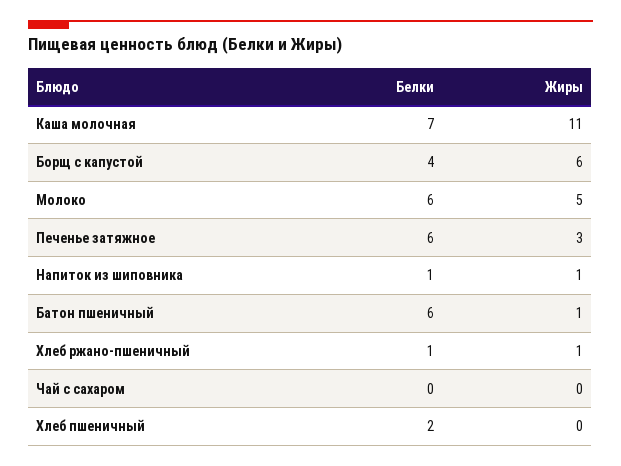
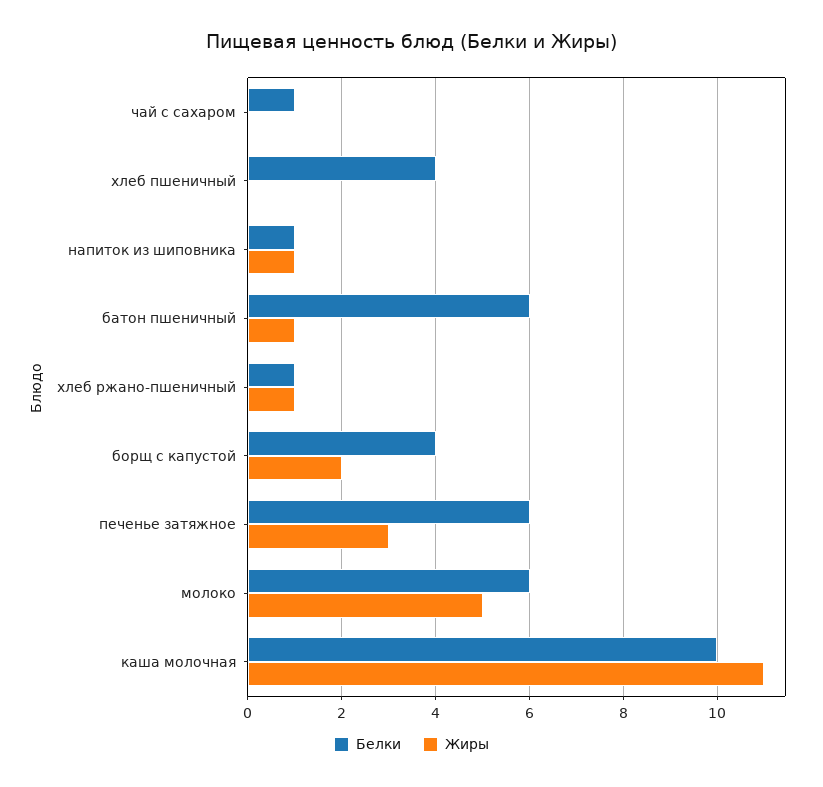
Белки, Каша молочная: 7 -> 10
Жиры, Борщ с капустой: 6 -> 2
Белки, Чай с сахаром: 0 -> 1
Белки, Хлеб пшеничный: 2 -> 4

